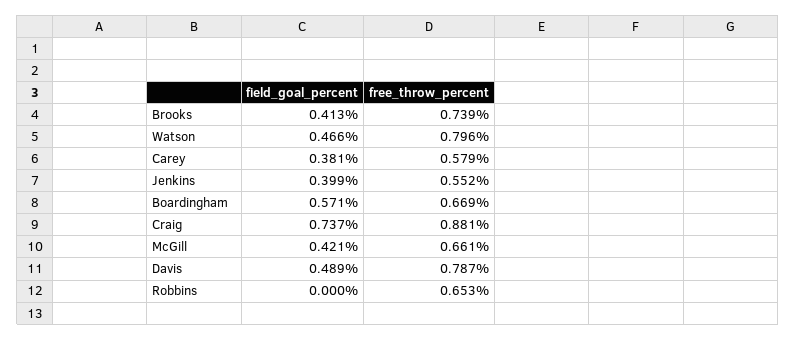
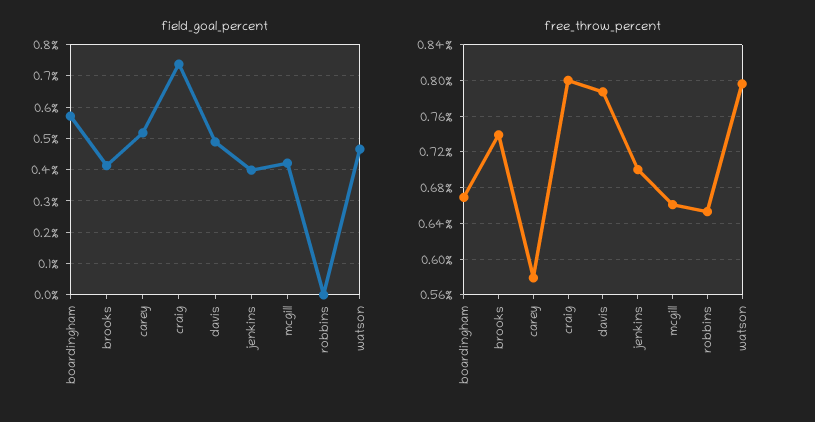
field_goal_percent, Carey: 0.381 -> 0.52
free_throw_percent, Jenkins: 0.552 -> 0.7
free_throw_percent, Craig: 0.881 -> 0.8

